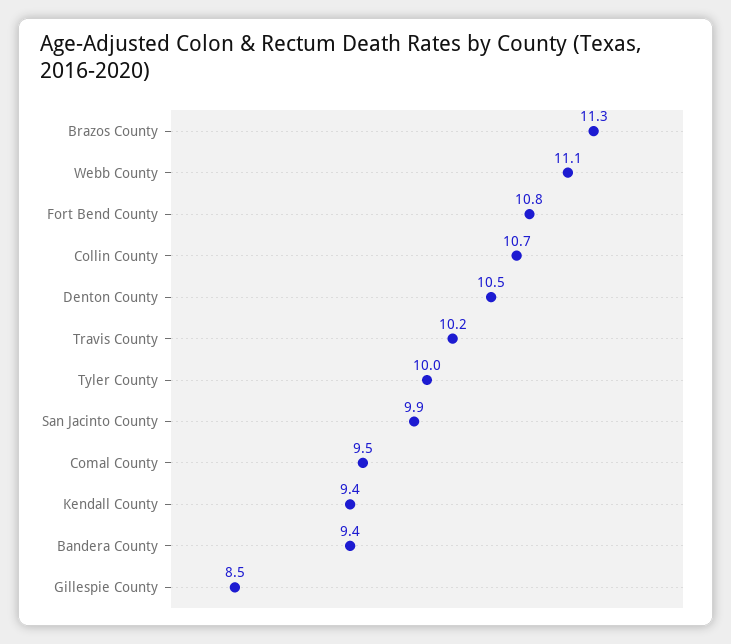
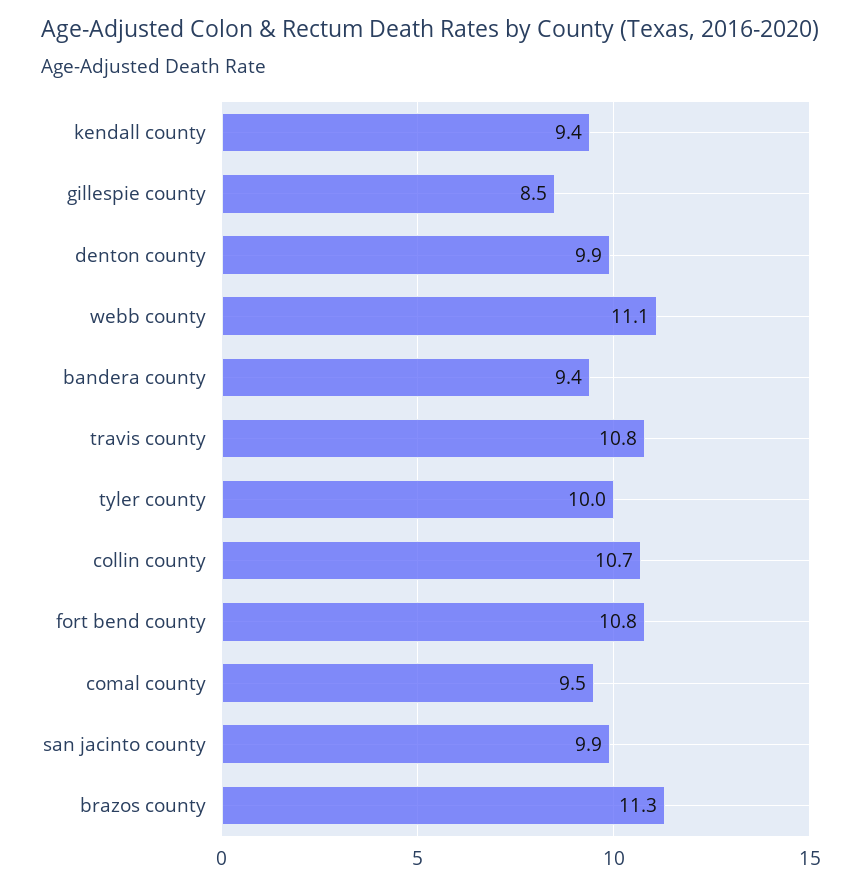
Denton County: 10.5 -> 9.9
Travis County: 10.2 -> 10.8

